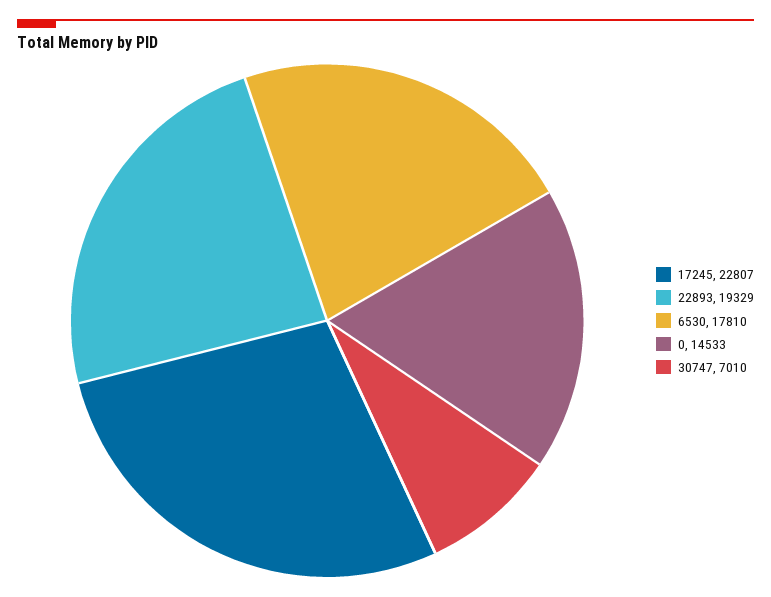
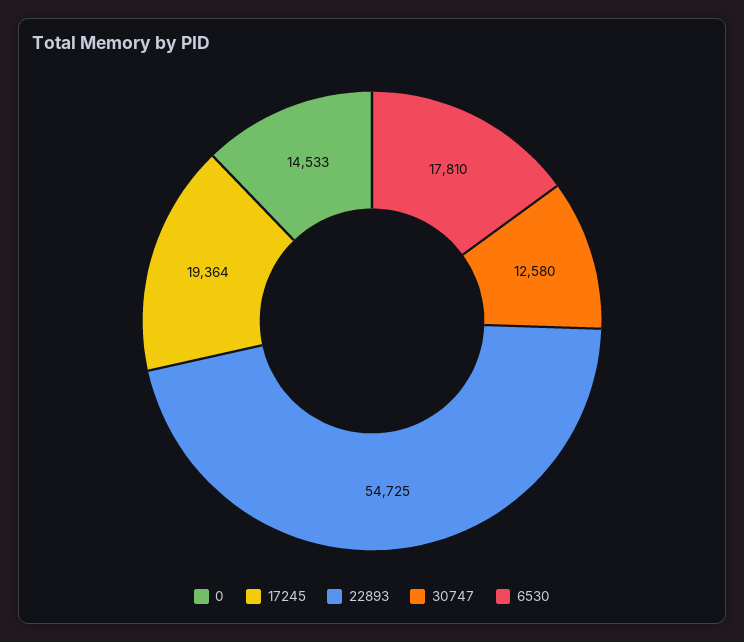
17245: 22807 -> 19364
22893: 19329 -> 54725
30747: 7010 -> 12580

